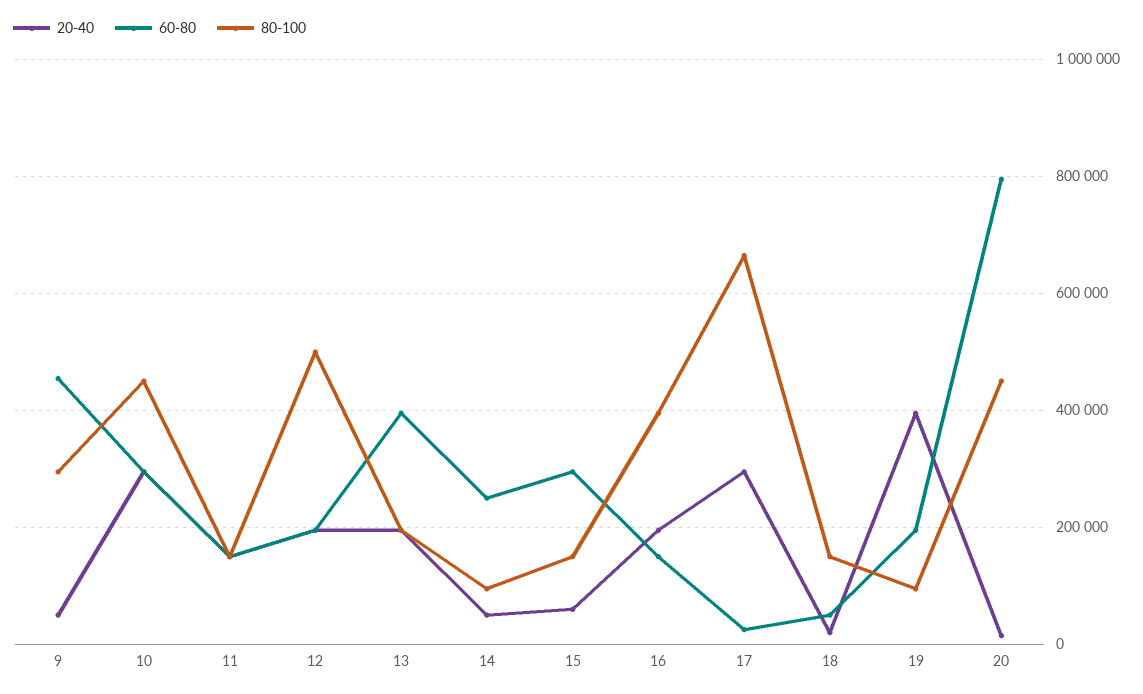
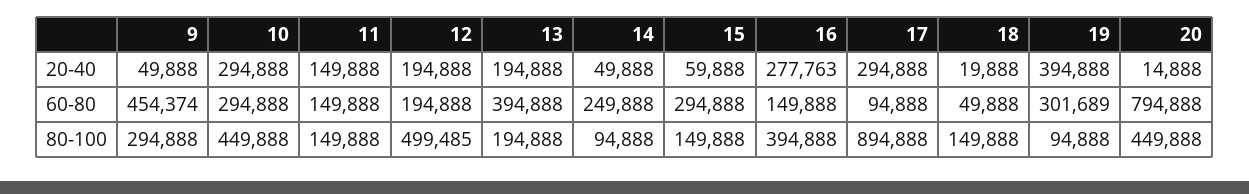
20-40, 16: 200000 -> 277763
60-80, 17: 20000 -> 94888
80-100, 17: 660000 -> 894888
60-80, 19: 200000 -> 301689

